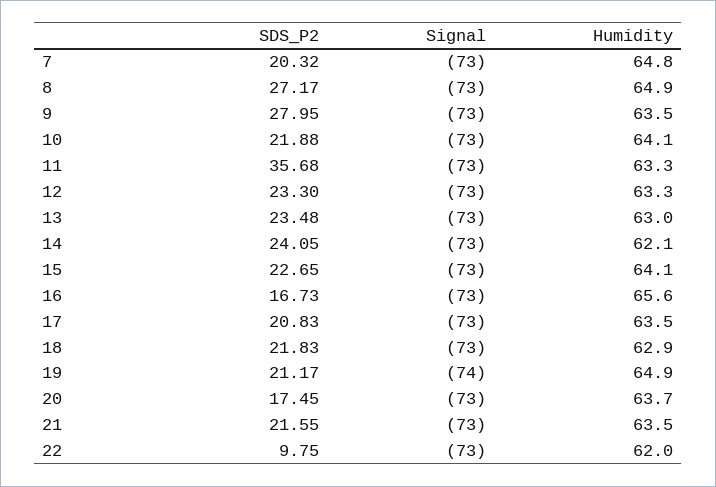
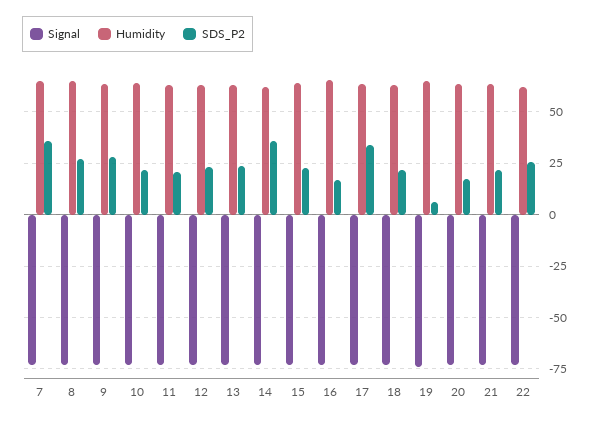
SDS_P2, 7: 20.32 -> 35
SDS_P2, 11: 35.68 -> 20
SDS_P2, 14: 24.05 -> 35
SDS_P2, 17: 20.83 -> 35
SDS_P2, 19: 21.17 -> 5
SDS_P2, 22: 9.75 -> 25

